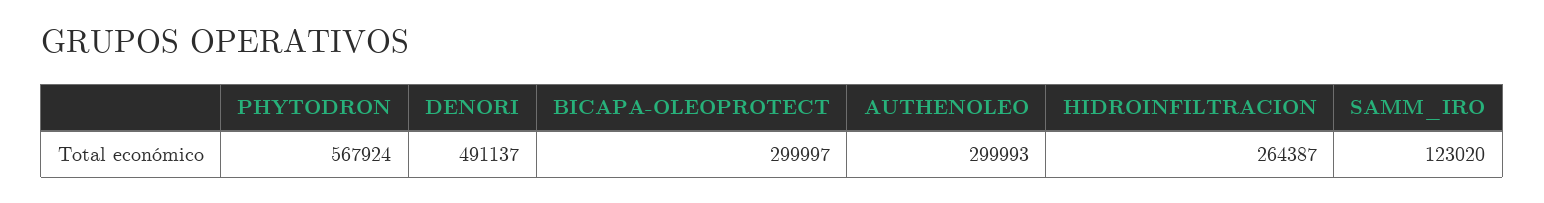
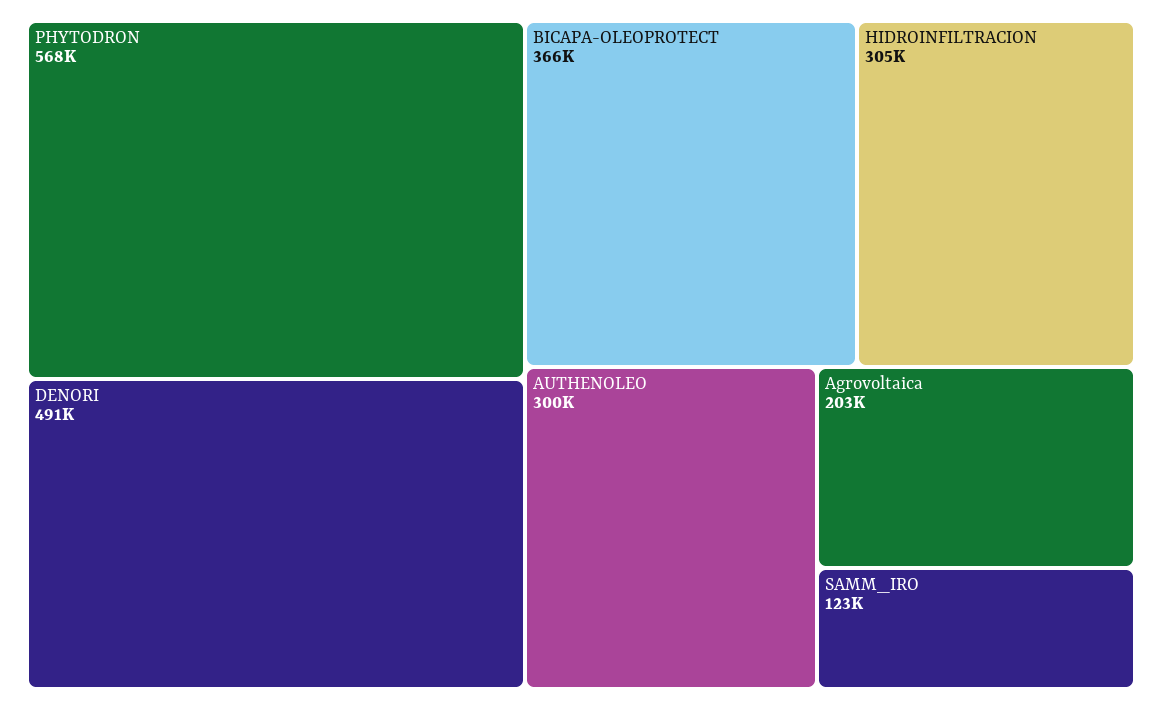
BICAPA-OLEOPROTECT: 299997 -> 366000
HIDROINFILTRACION: 264387 -> 305000
Agrovoltaica: none -> 203000

